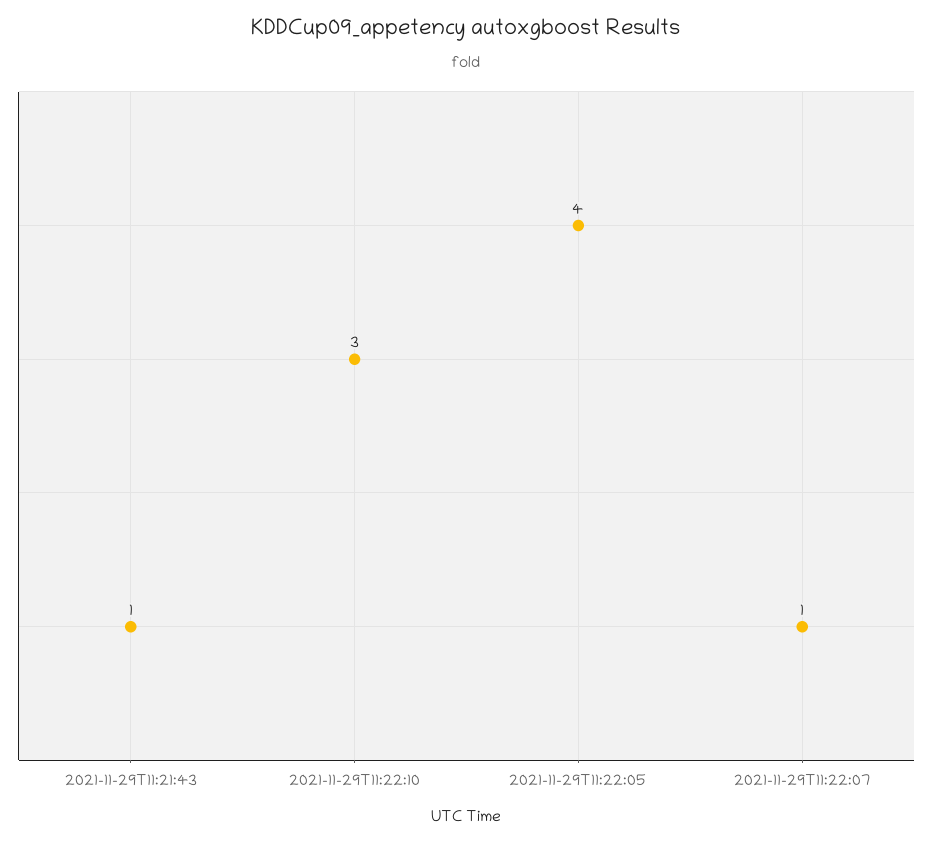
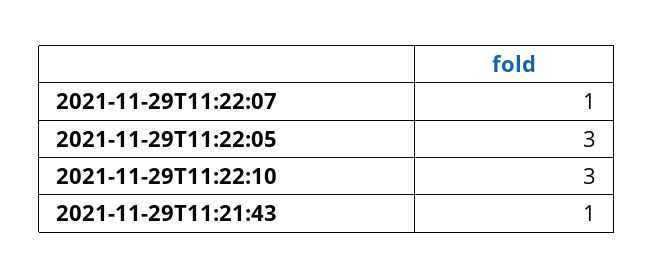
2021-11-29T11:22:05: 4 -> 3

